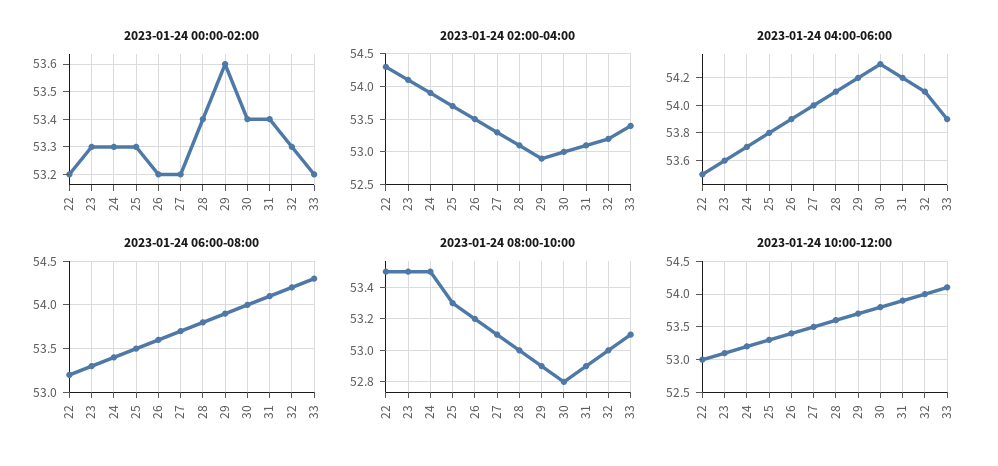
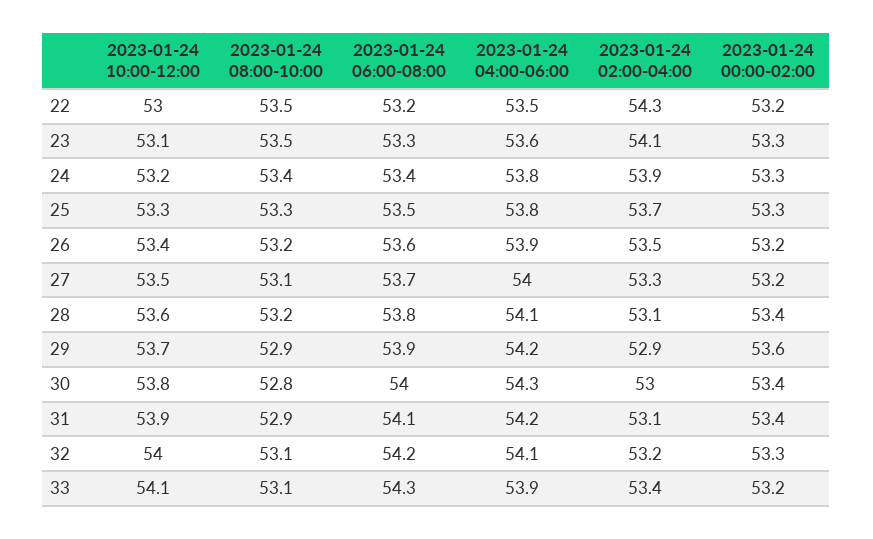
2023-01-24 04:00-06:00, 24: 53.7 -> 53.8
2023-01-24 08:00-10:00, 24: 53.5 -> 53.4
2023-01-24 08:00-10:00, 28: 53 -> 53.2
2023-01-24 08:00-10:00, 32: 53 -> 53.1

